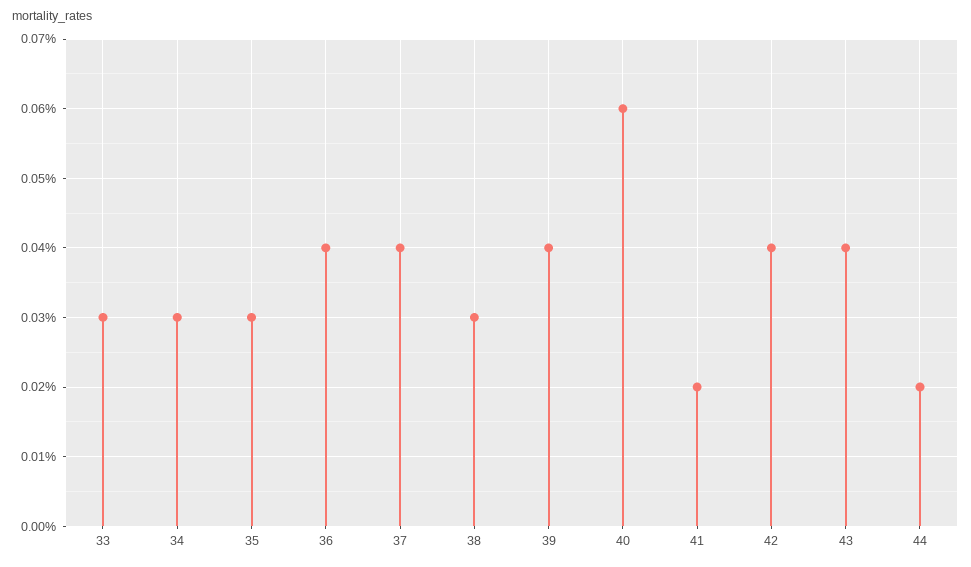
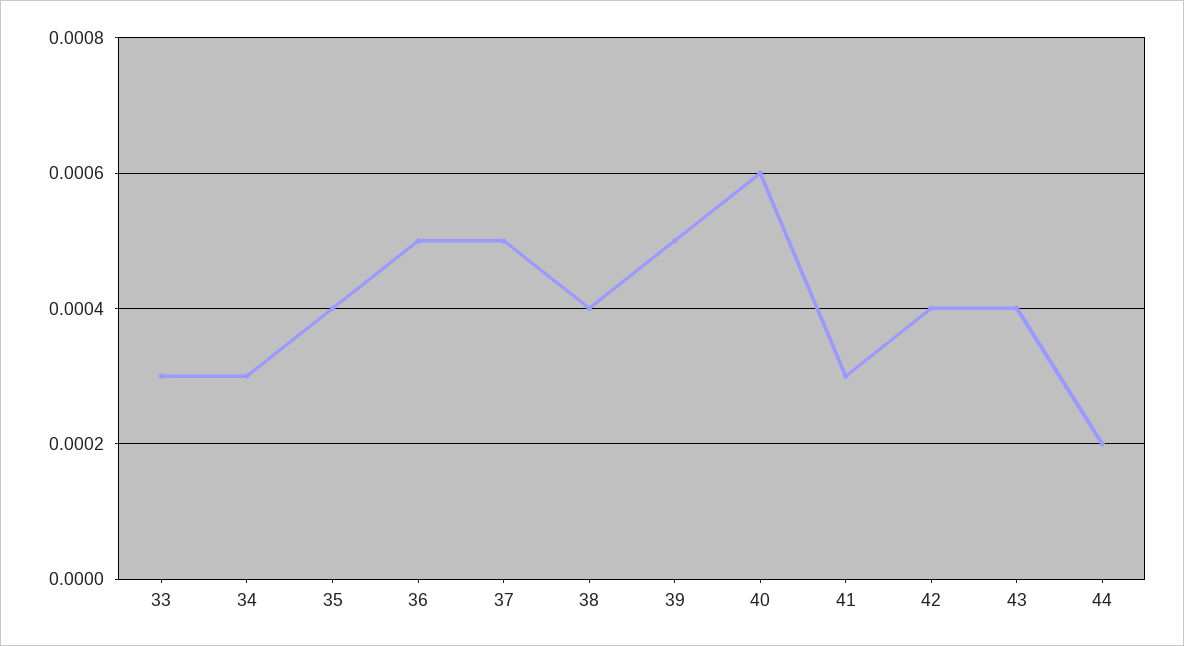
35: 0.0003 -> 0.0004
36: 0.0004 -> 0.0005
37: 0.0004 -> 0.0005
38: 0.0003 -> 0.0004
39: 0.0004 -> 0.0005
41: 0.0002 -> 0.0003

